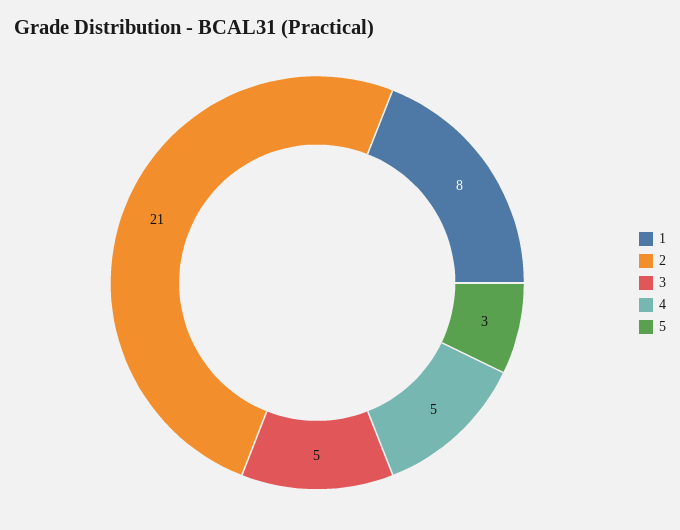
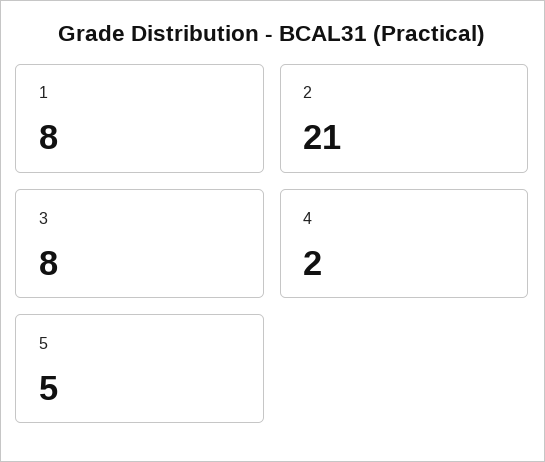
3: 5 -> 8
4: 5 -> 2
5: 3 -> 5

